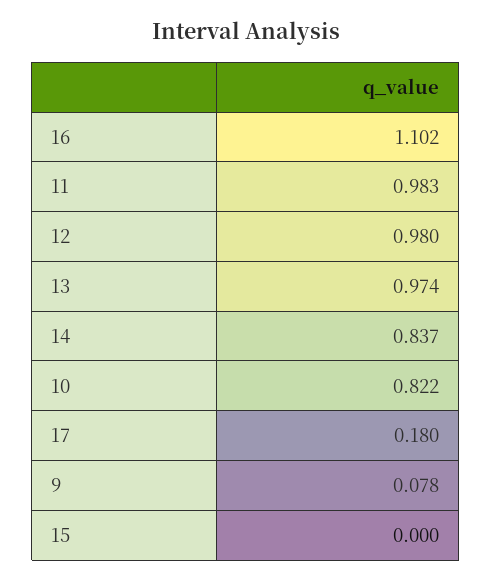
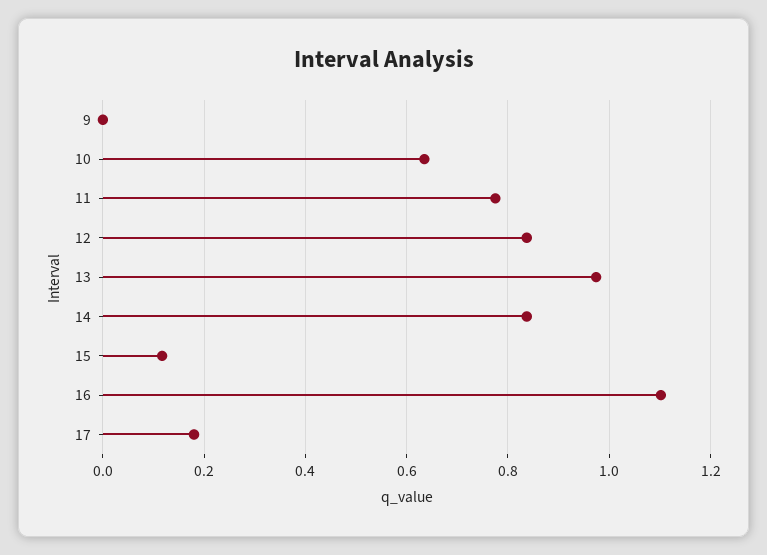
11: 0.983 -> 0.78
12: 0.98 -> 0.84
10: 0.822 -> 0.64
9: 0.078 -> 0
15: 0 -> 0.12

